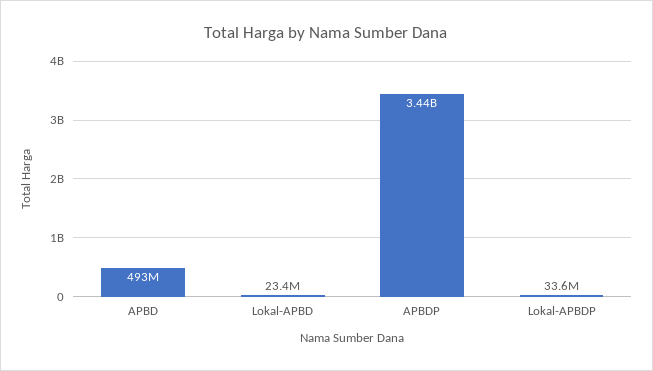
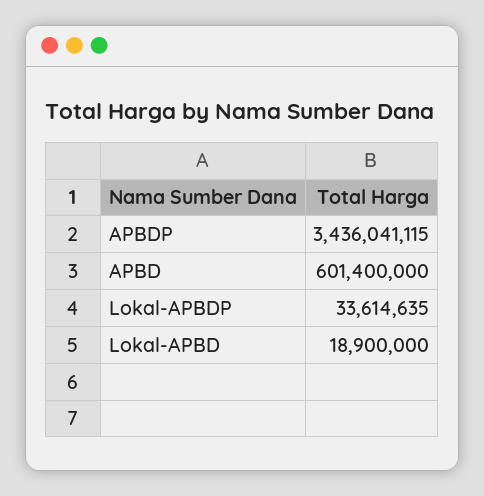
APBD: 493000000 -> 601400000
Lokal-APBD: 23400000 -> 18900000

